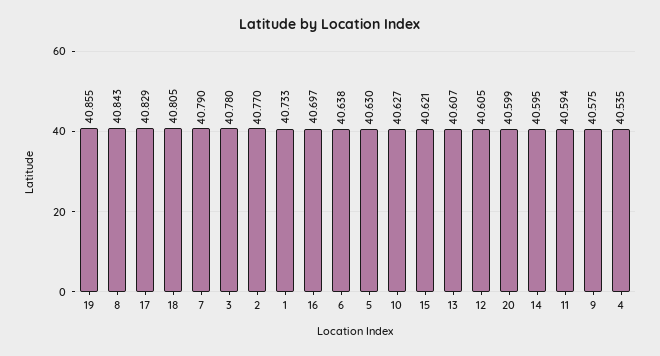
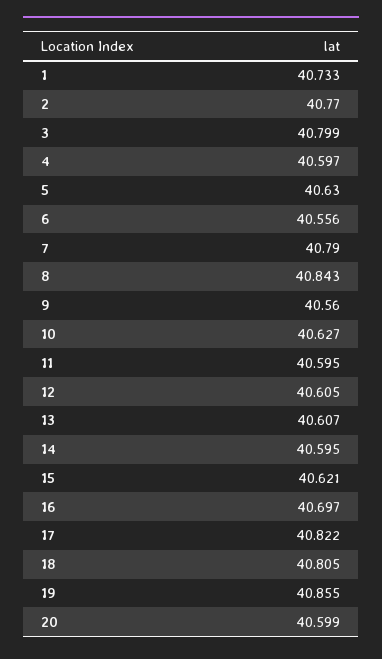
17: 40.829 -> 40.822
3: 40.78 -> 40.799
6: 40.638 -> 40.556
11: 40.594 -> 40.595
9: 40.575 -> 40.56
4: 40.535 -> 40.597

